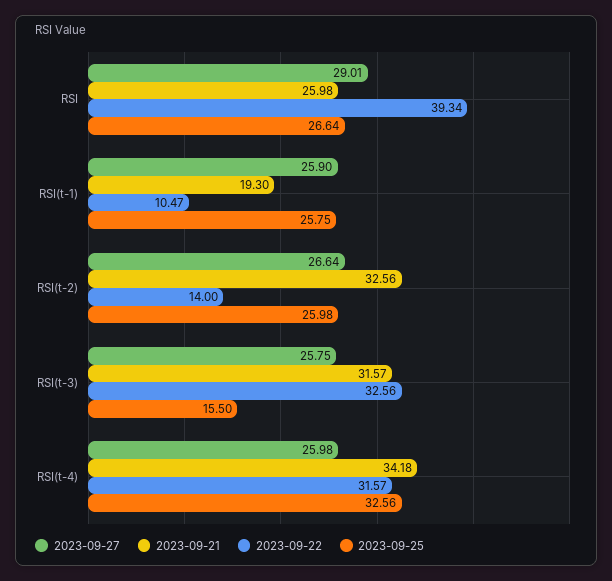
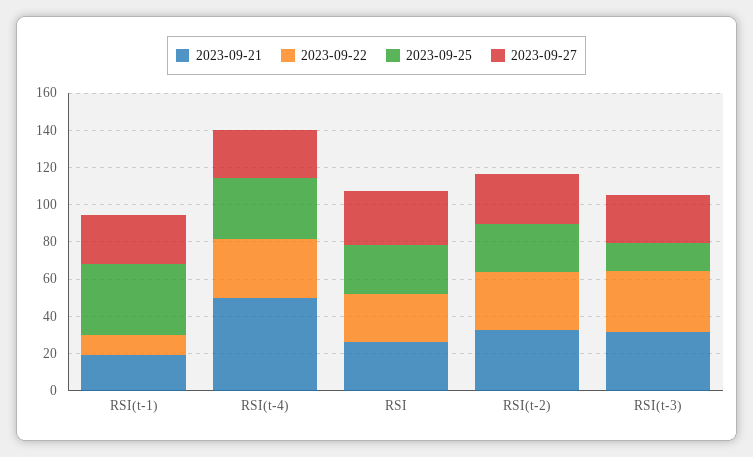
2023-09-22, RSI: 39.34 -> 25
2023-09-25, RSI(t-1): 25.75 -> 40
2023-09-22, RSI(t-2): 14 -> 30
2023-09-21, RSI(t-4): 34.18 -> 50

